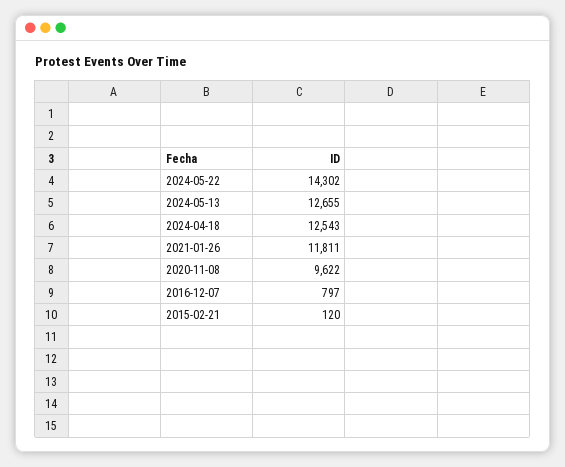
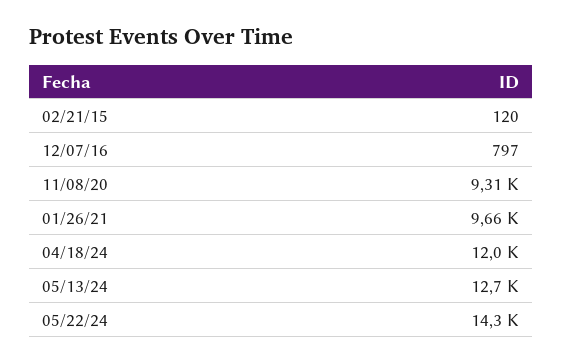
2024-04-18: 12543 -> 12000
2021-01-26: 11811 -> 9660
2020-11-08: 9622 -> 9310

